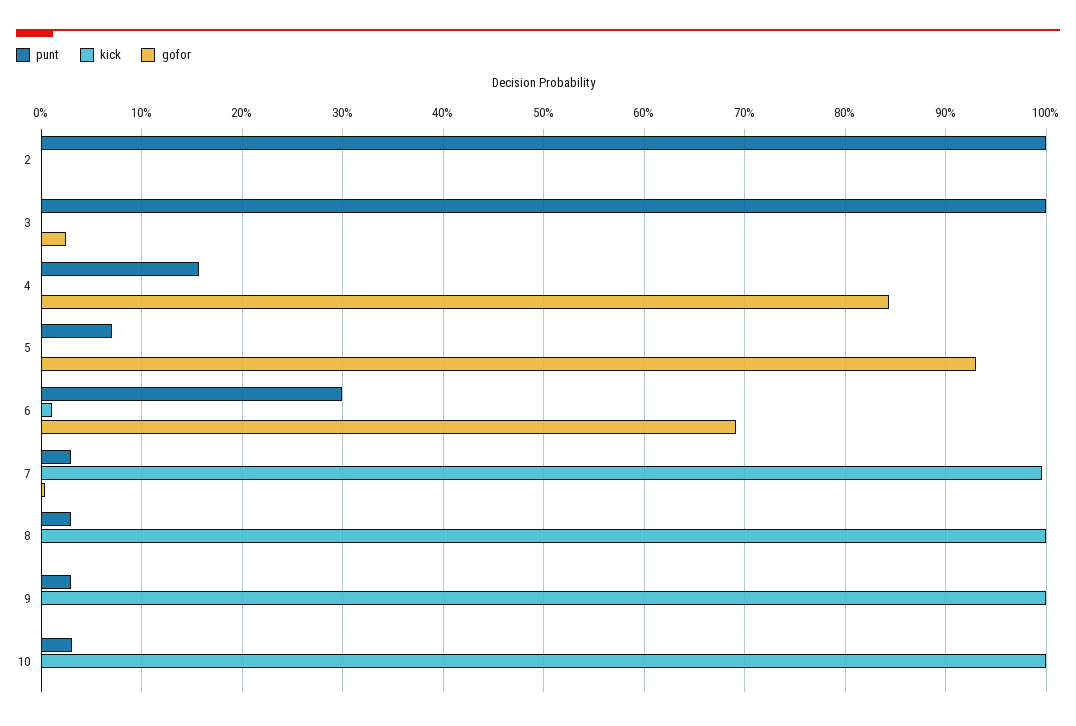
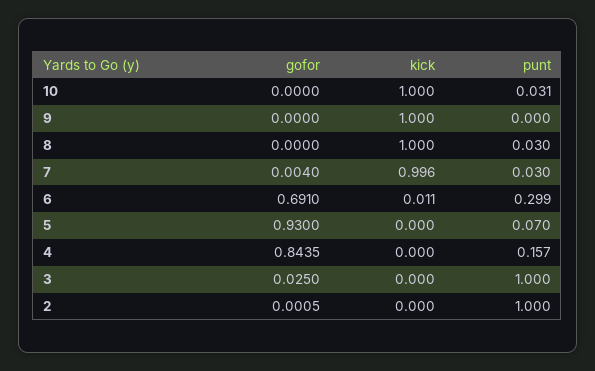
punt, 9: 0.03 -> 0

